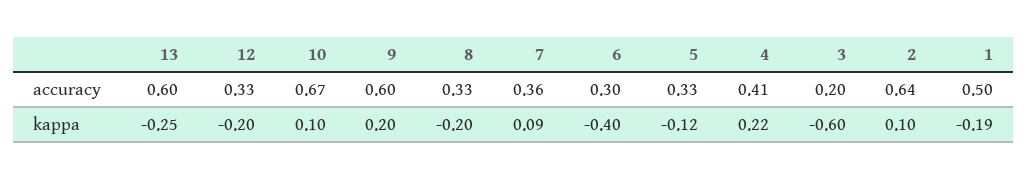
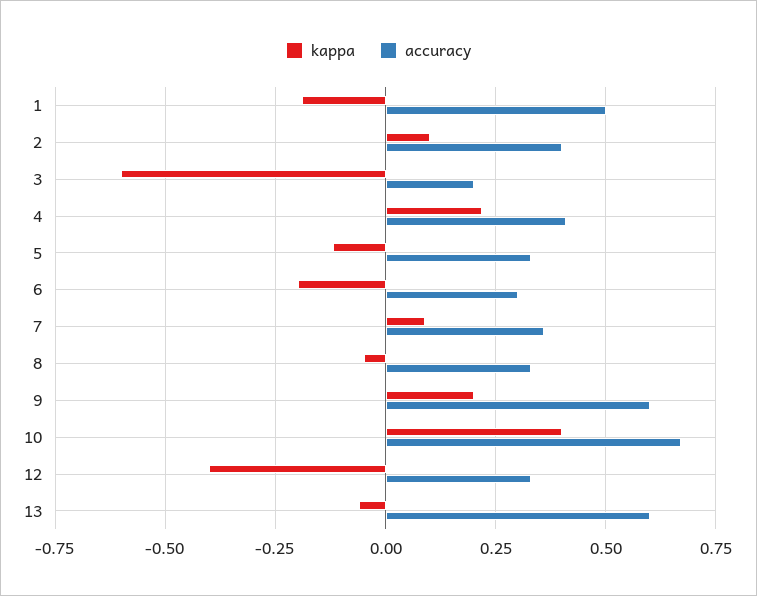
accuracy, 2: 0.64 -> 0.4
kappa, 13: -0.25 -> -0.05
kappa, 12: -0.2 -> -0.4
kappa, 10: 0.1 -> 0.4
kappa, 8: -0.2 -> -0.05
kappa, 6: -0.4 -> -0.2

